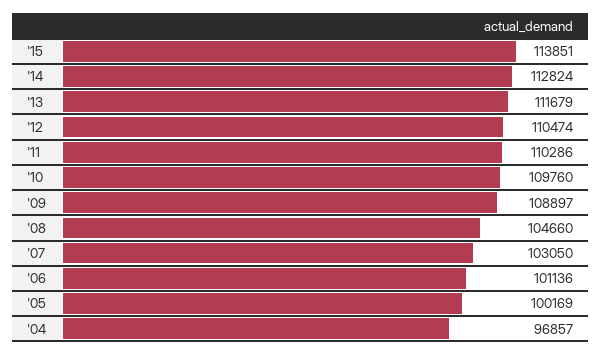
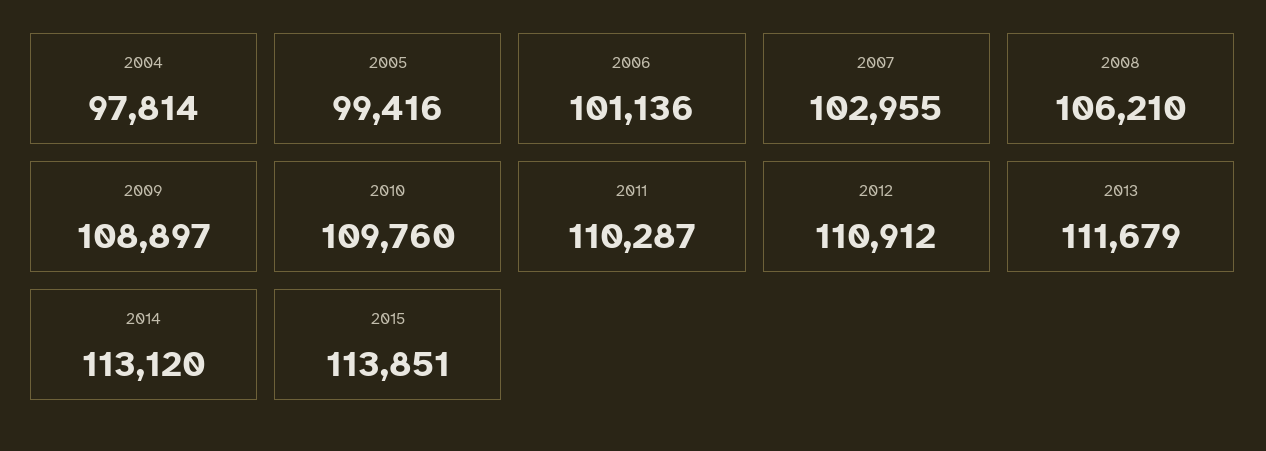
'14: 112824 -> 113120
'12: 110474 -> 110912
'11: 110286 -> 110287
'08: 104660 -> 106210
'07: 103050 -> 102955
'05: 100169 -> 99416
'04: 96857 -> 97814

